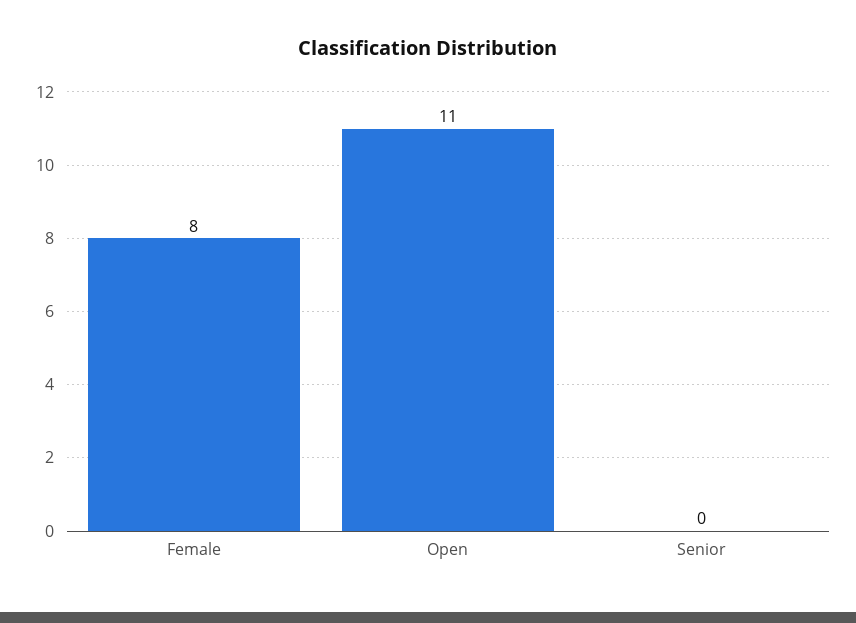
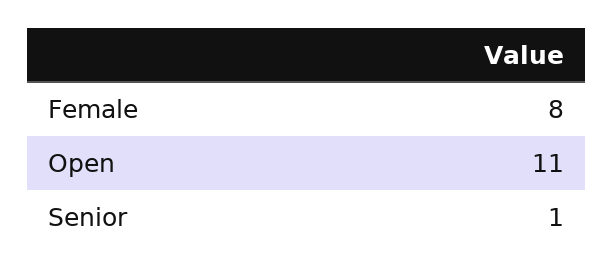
Senior: 0 -> 1

